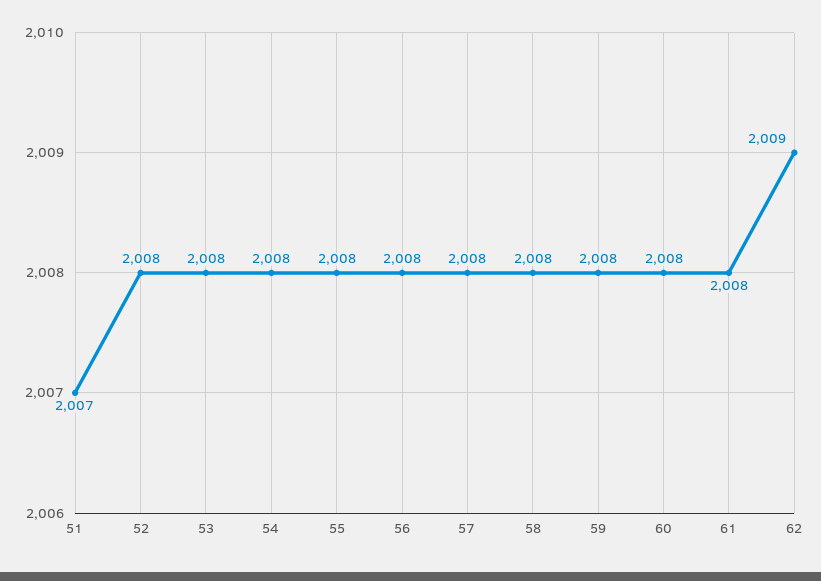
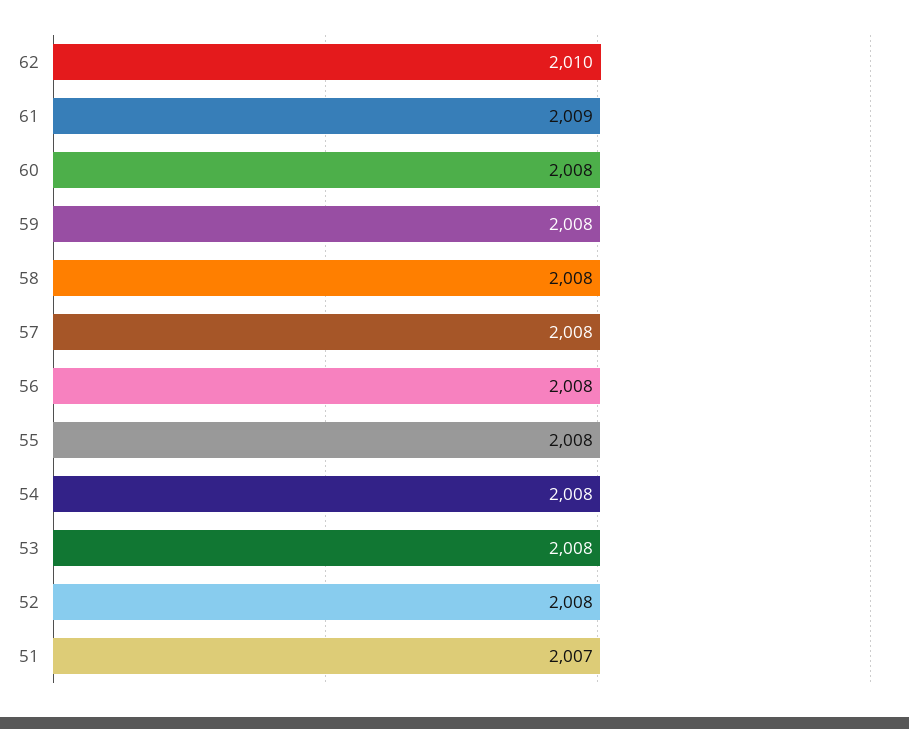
61: 2008 -> 2009
62: 2009 -> 2010

